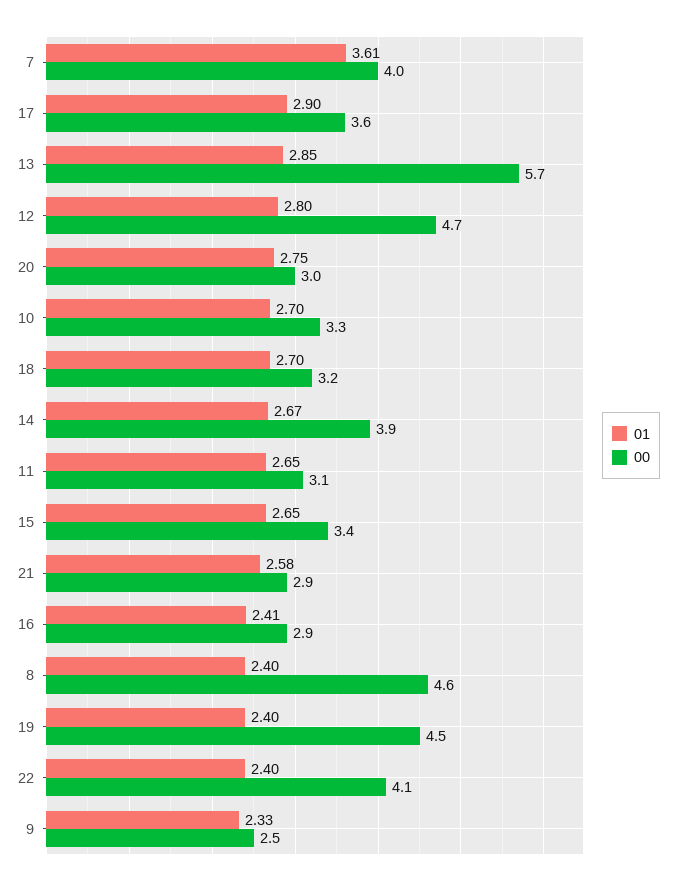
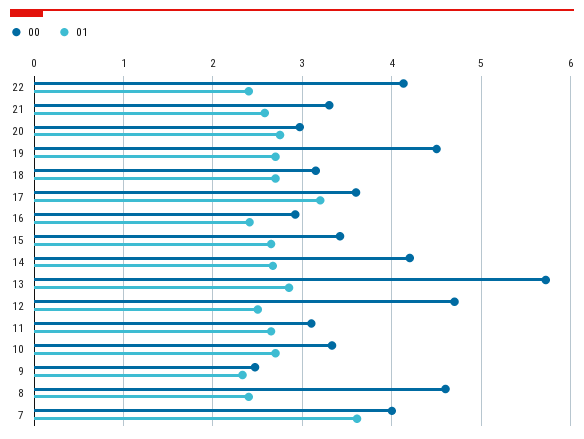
01, 17: 2.9 -> 3.2
01, 12: 2.8 -> 2.5
00, 14: 3.9 -> 4.2
00, 21: 2.9 -> 3.3
01, 19: 2.4 -> 2.7

